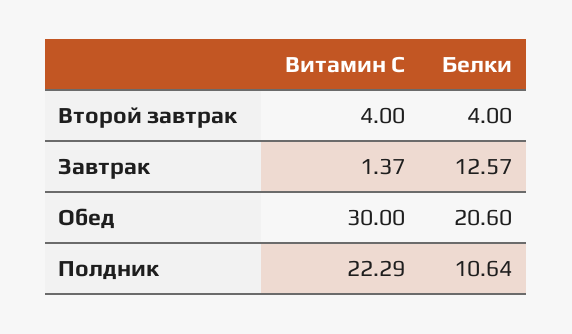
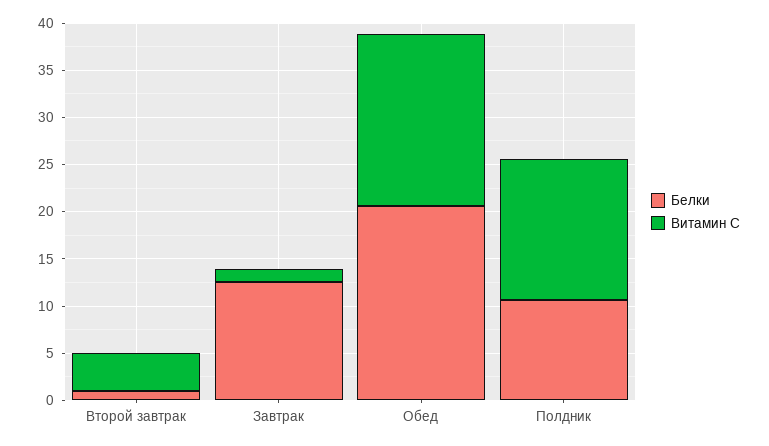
Белки, Второй завтрак: 4 -> 1
Витамин С, Обед: 30 -> 18
Витамин С, Полдник: 22.29 -> 15

